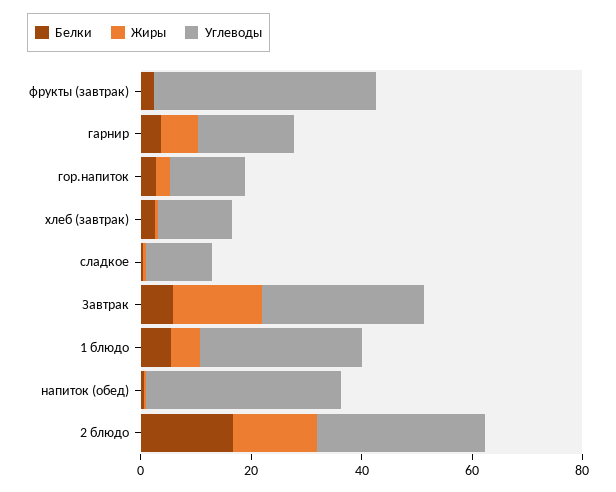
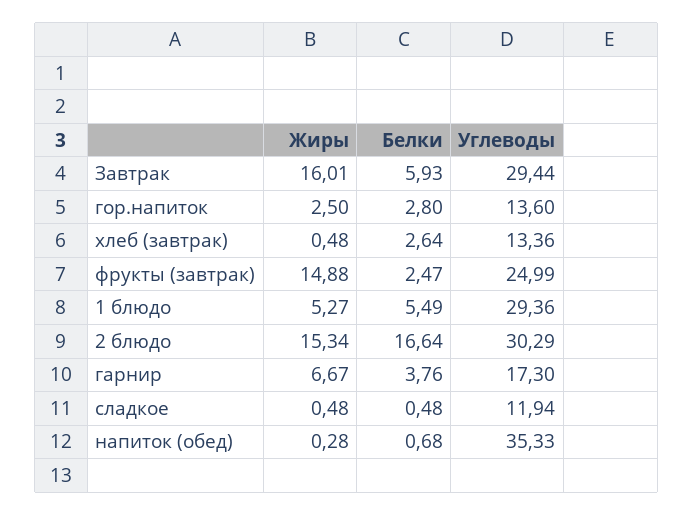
Жиры, фрукты (завтрак): 0 -> 14.88
Углеводы, фрукты (завтрак): 40 -> 24.99

